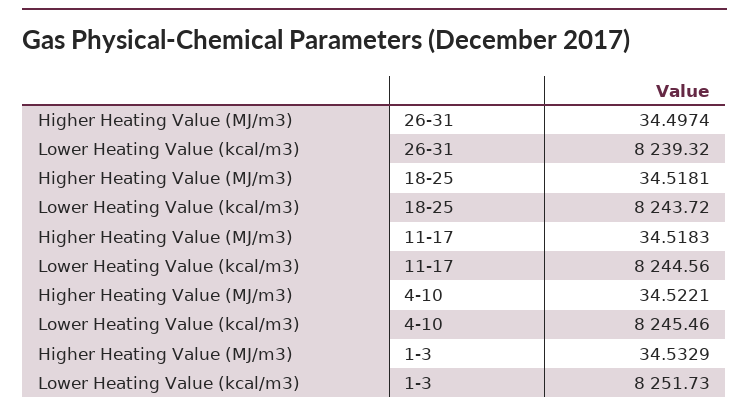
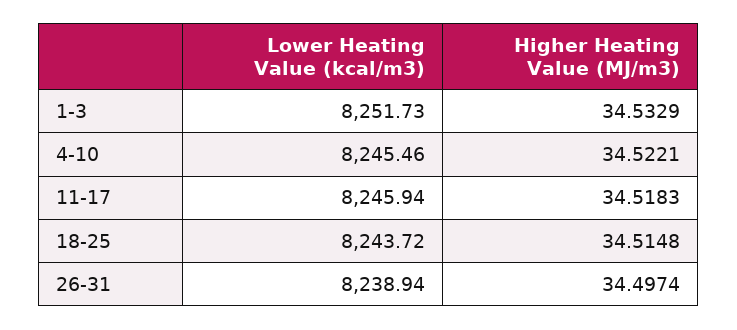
Lower Heating Value (kcal/m3), 26-31: 8239.32 -> 8238.94
Higher Heating Value (MJ/m3), 18-25: 34.5181 -> 34.5148
Lower Heating Value (kcal/m3), 11-17: 8244.56 -> 8245.94

